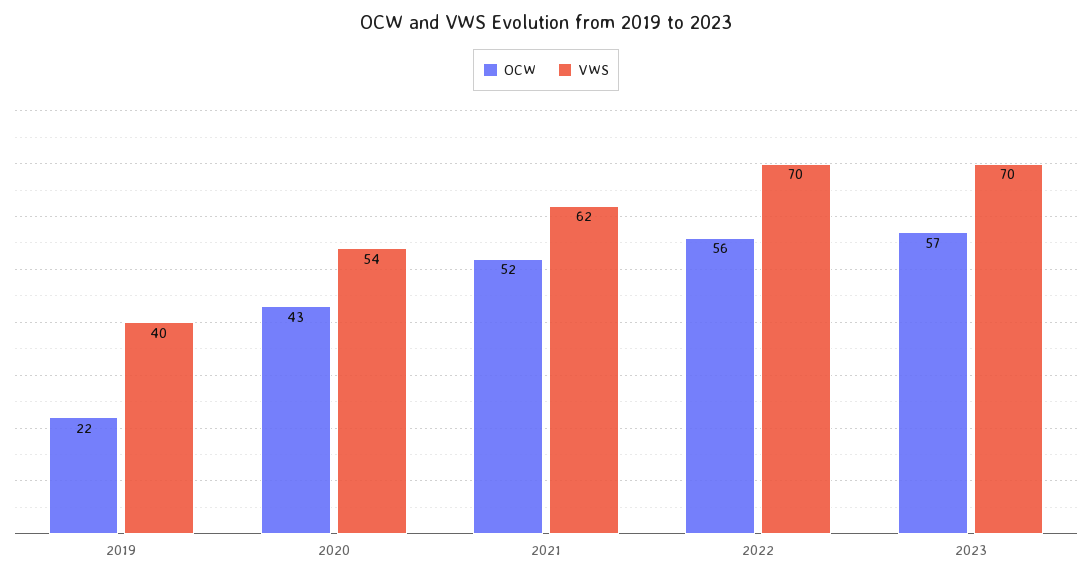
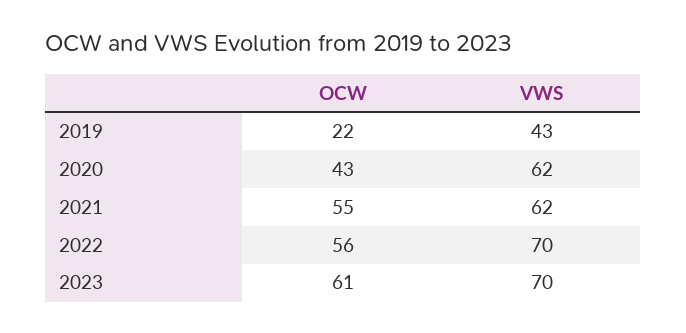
VWS, 2019: 40 -> 43
VWS, 2020: 54 -> 62
OCW, 2021: 52 -> 55
OCW, 2023: 57 -> 61

